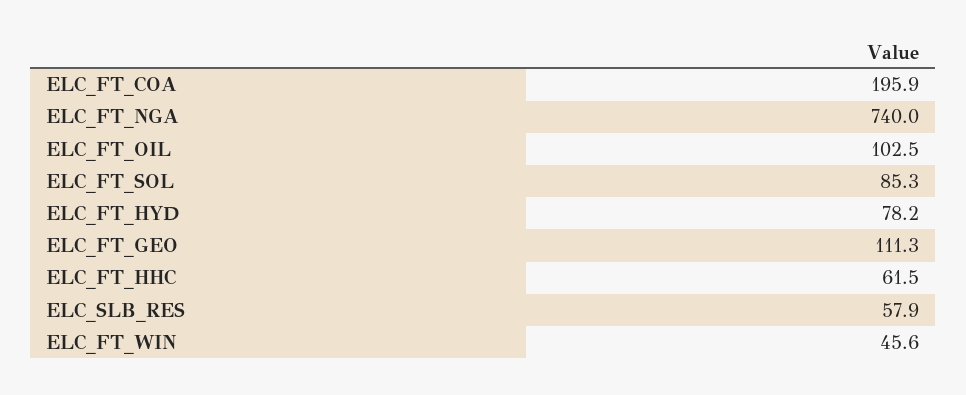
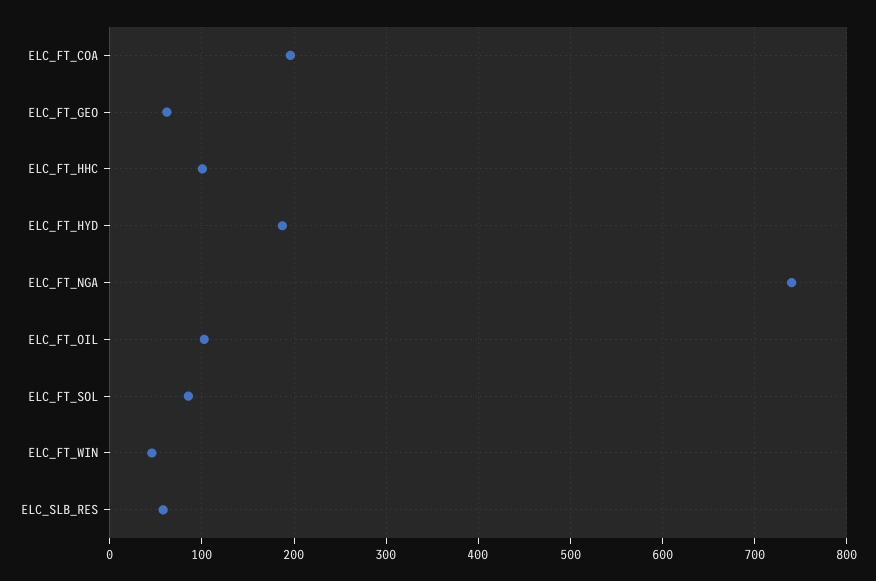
ELC_FT_HYD: 78.2 -> 190
ELC_FT_GEO: 111.3 -> 60
ELC_FT_HHC: 61.5 -> 100

